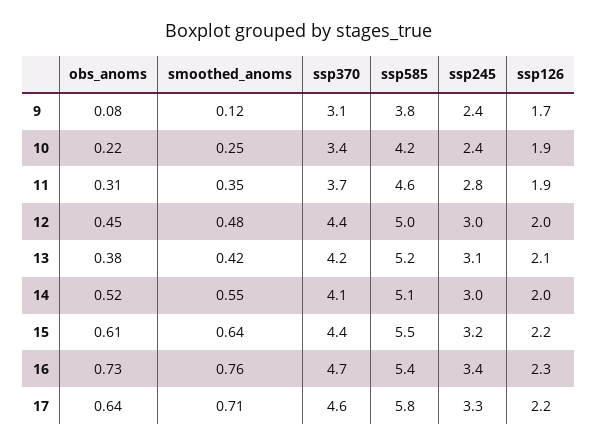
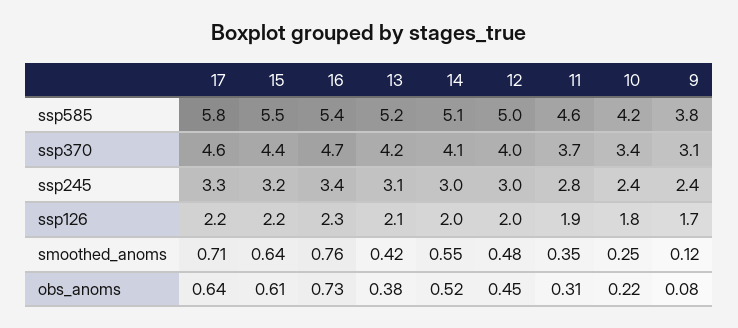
ssp126, 10: 1.9 -> 1.8
ssp370, 12: 4.4 -> 4

